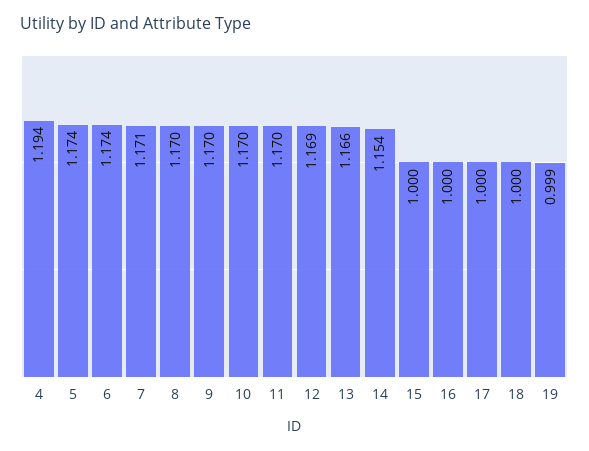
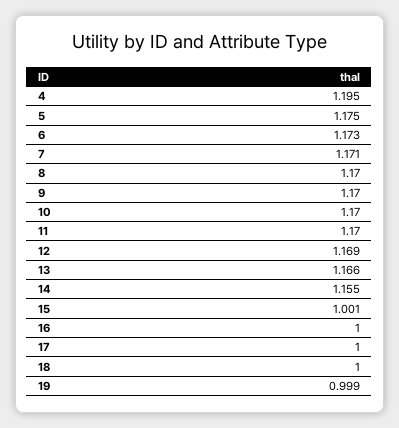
4: 1.194 -> 1.195
5: 1.174 -> 1.175
6: 1.174 -> 1.173
14: 1.154 -> 1.155
15: 1 -> 1.001

